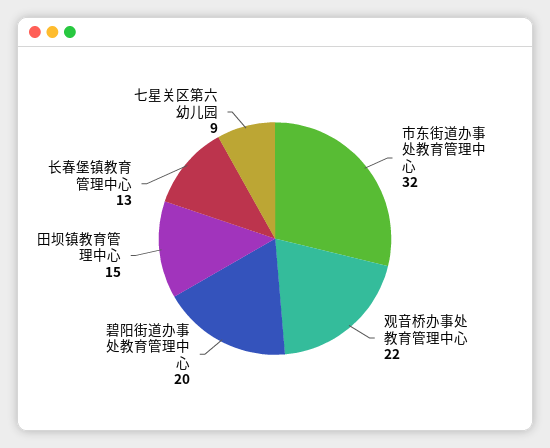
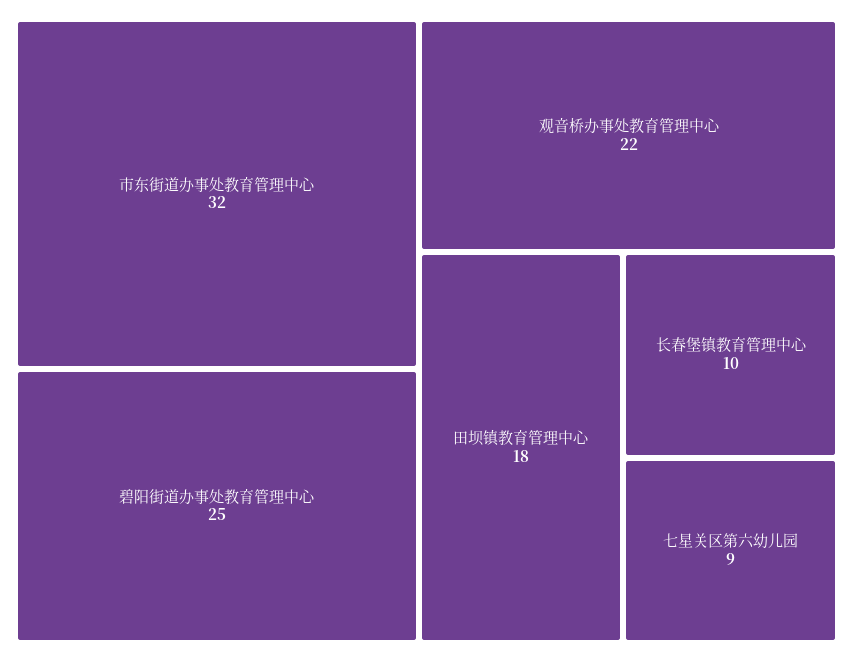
碧阳街道办事处教育管理中心: 20 -> 25
田坝镇教育管理中心: 15 -> 18
长春堡镇教育管理中心: 13 -> 10

